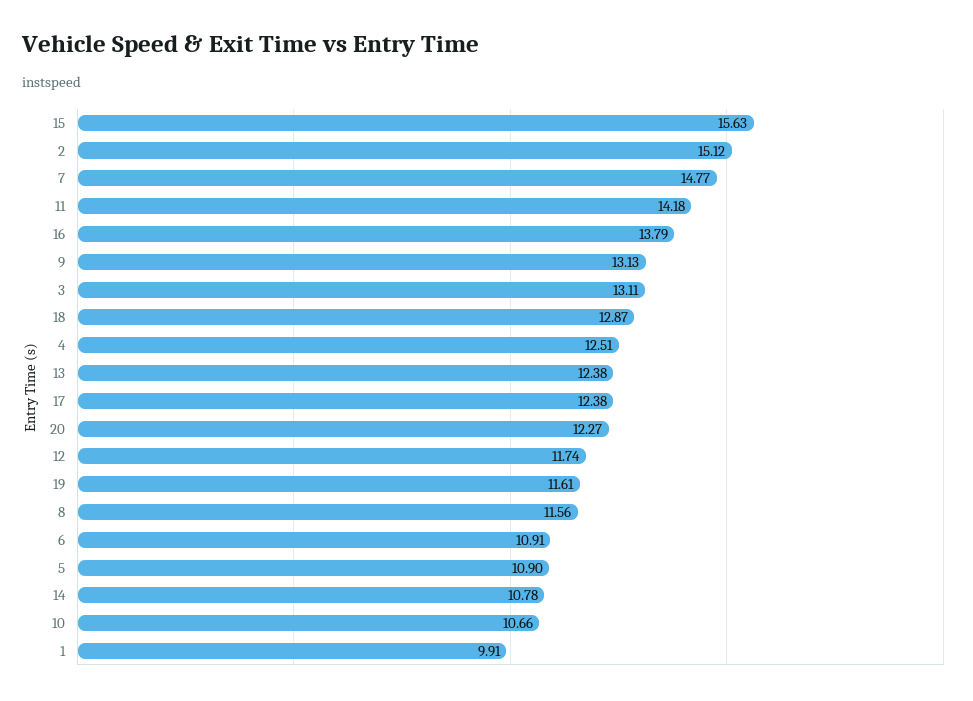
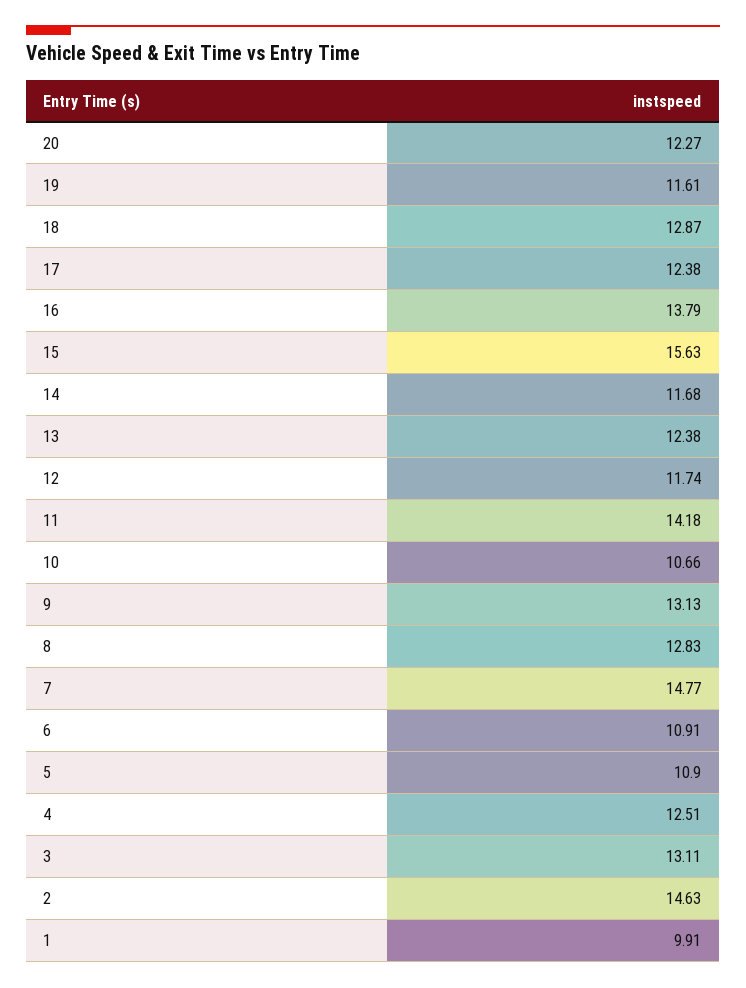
2: 15.12 -> 14.63
8: 11.56 -> 12.83
14: 10.78 -> 11.68

